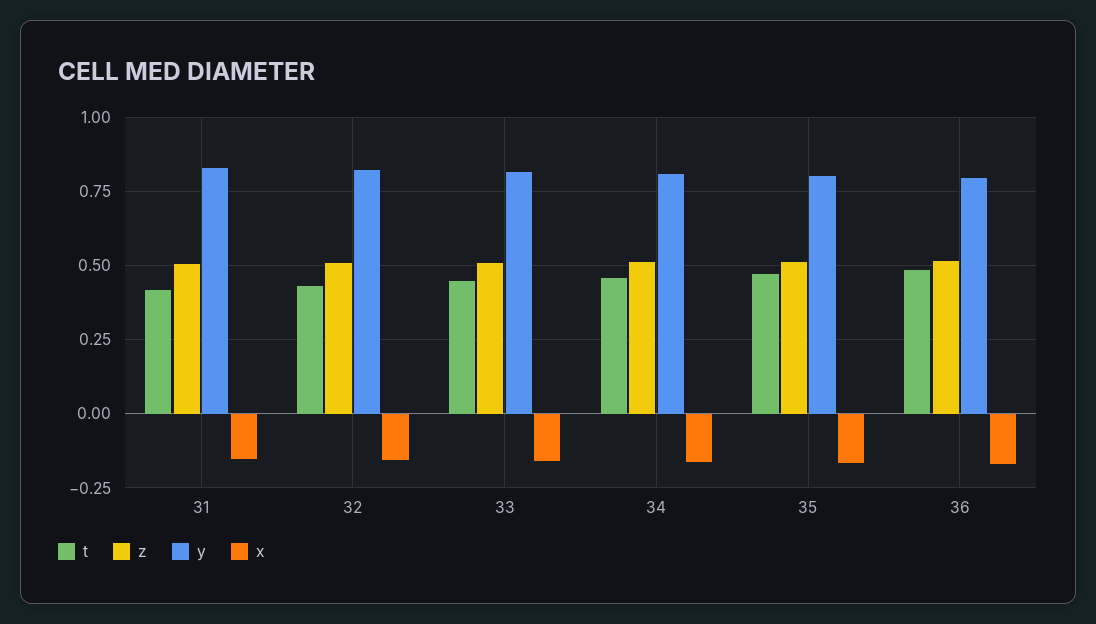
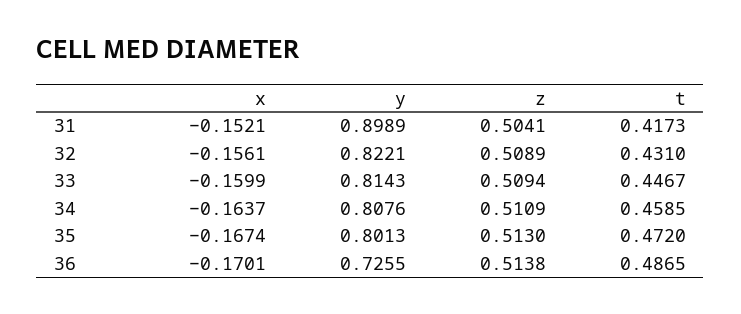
y, 31: 0.825 -> 0.8989
y, 36: 0.8 -> 0.7255

